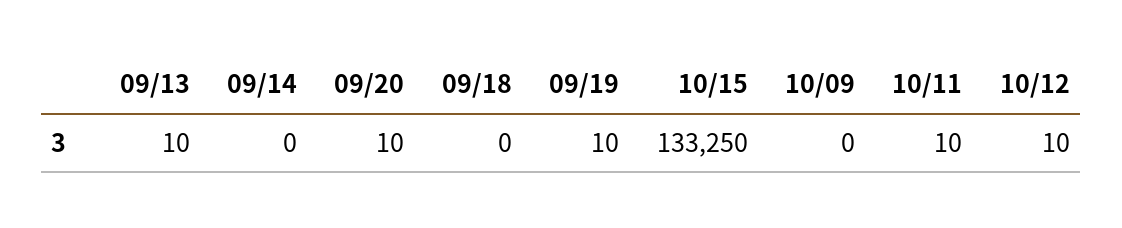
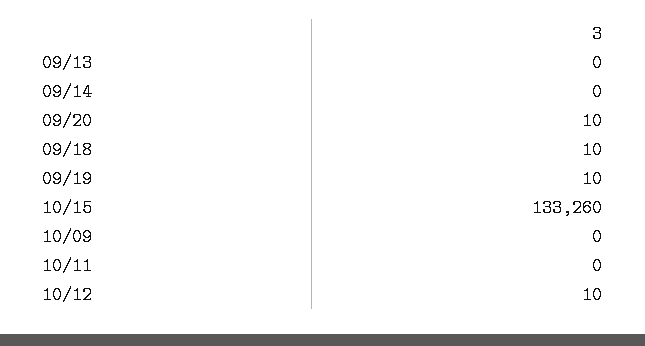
09/13: 10 -> 0
09/18: 0 -> 10
10/15: 133250 -> 133260
10/11: 10 -> 0

